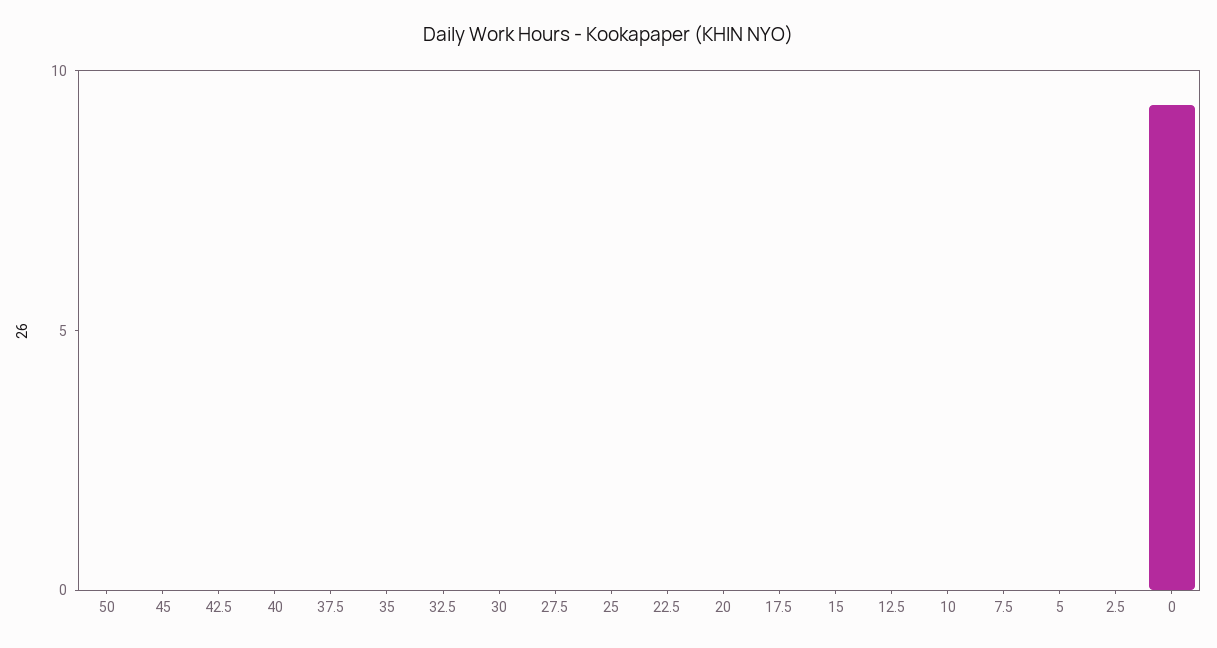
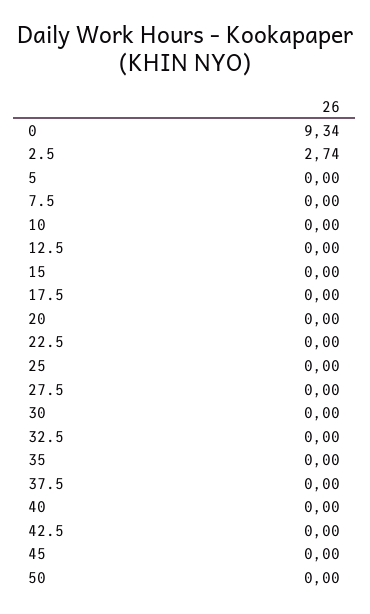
2.5: 0 -> 2.74

